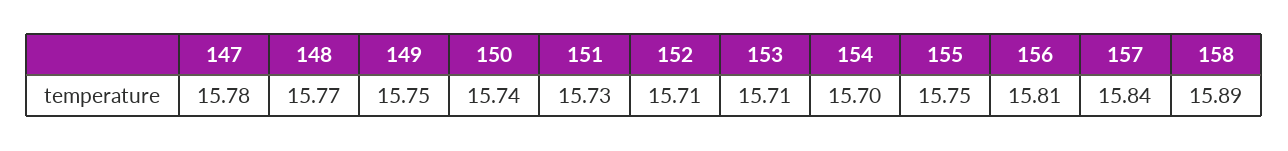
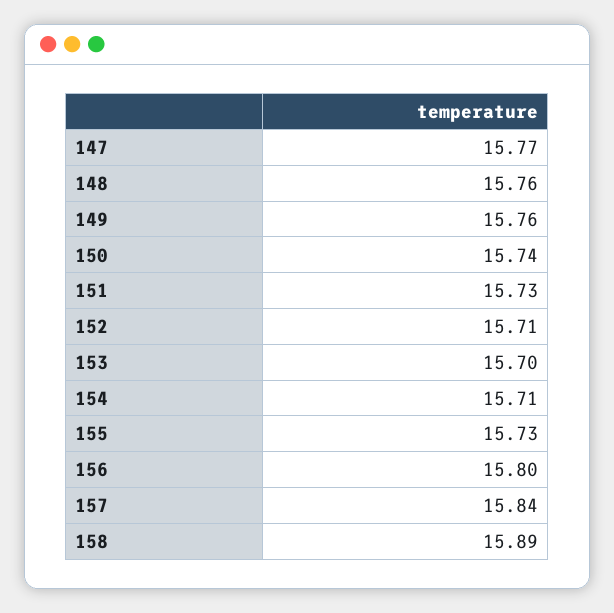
147: 15.78 -> 15.77
148: 15.77 -> 15.76
149: 15.75 -> 15.76
153: 15.71 -> 15.7
154: 15.7 -> 15.71
155: 15.75 -> 15.73
156: 15.81 -> 15.8

